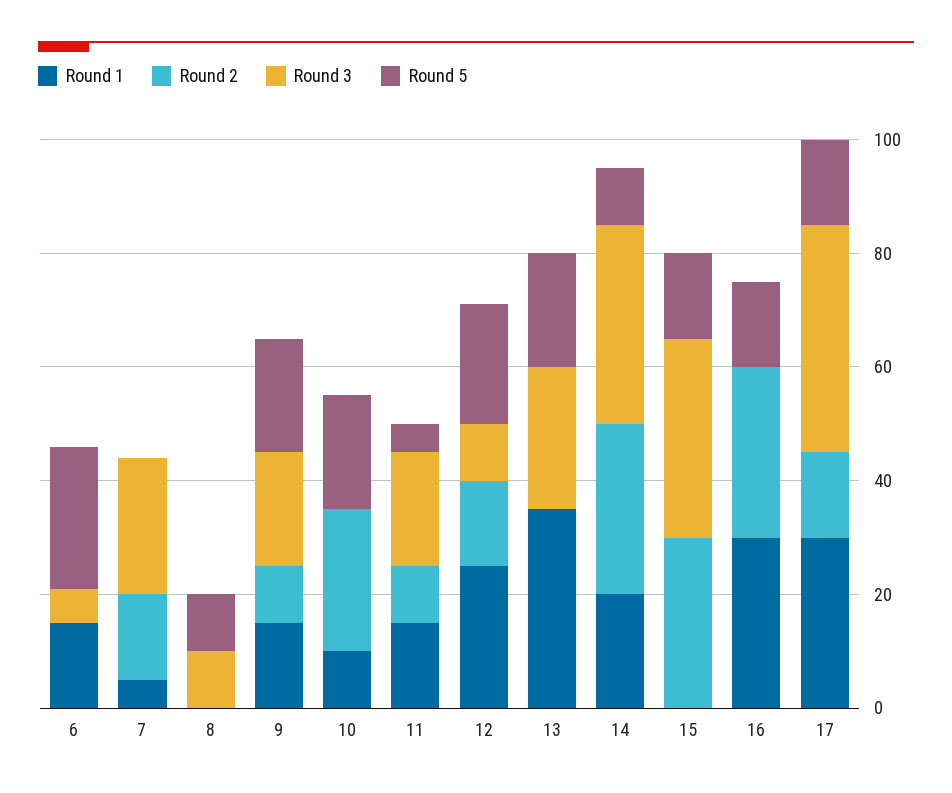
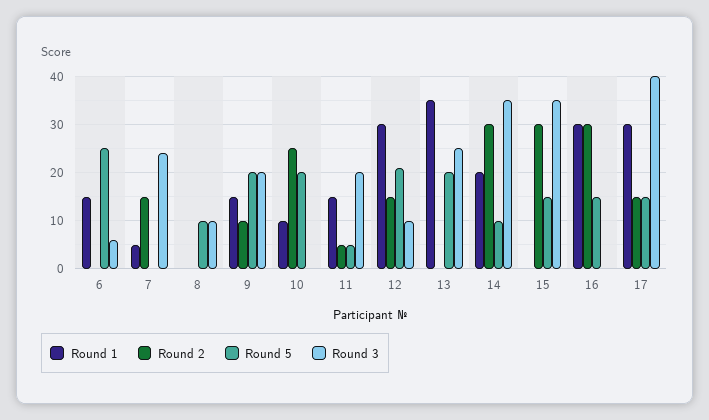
Round 2, 11: 10 -> 5
Round 1, 12: 25 -> 30

